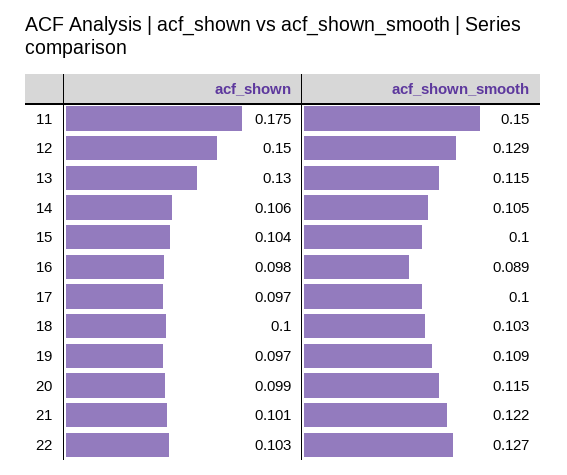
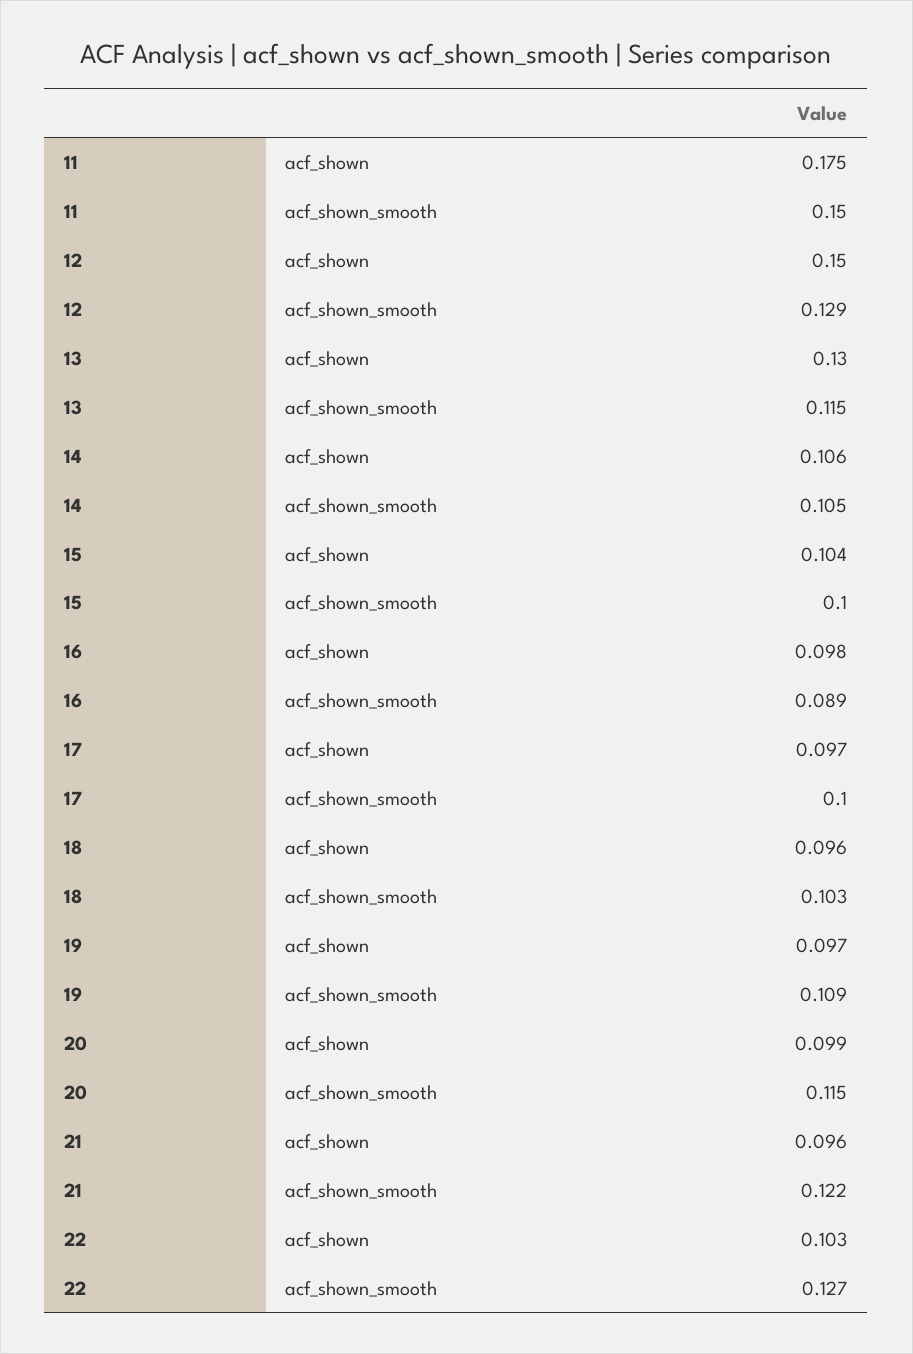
acf_shown, 18: 0.1 -> 0.096
acf_shown, 21: 0.101 -> 0.096

